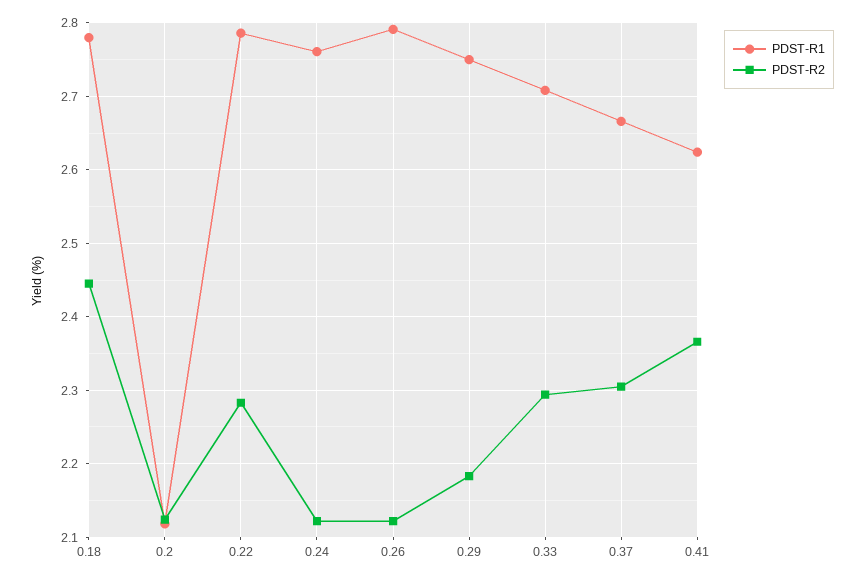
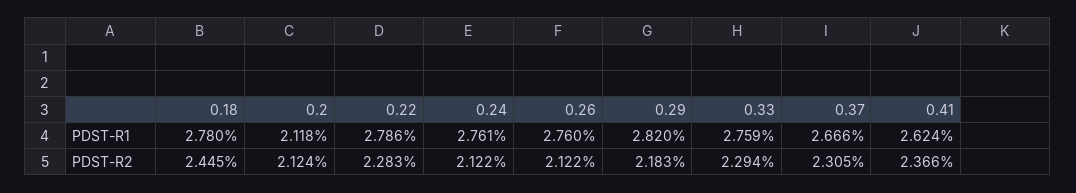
PDST-R1, 0.26: 2.79 -> 2.76
PDST-R1, 0.29: 2.75 -> 2.82
PDST-R1, 0.33: 2.71 -> 2.759

